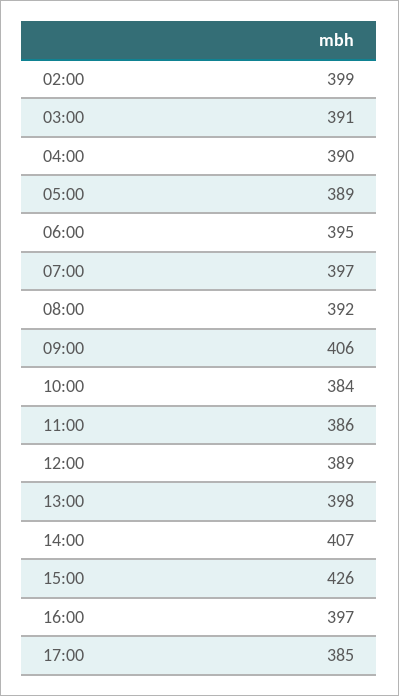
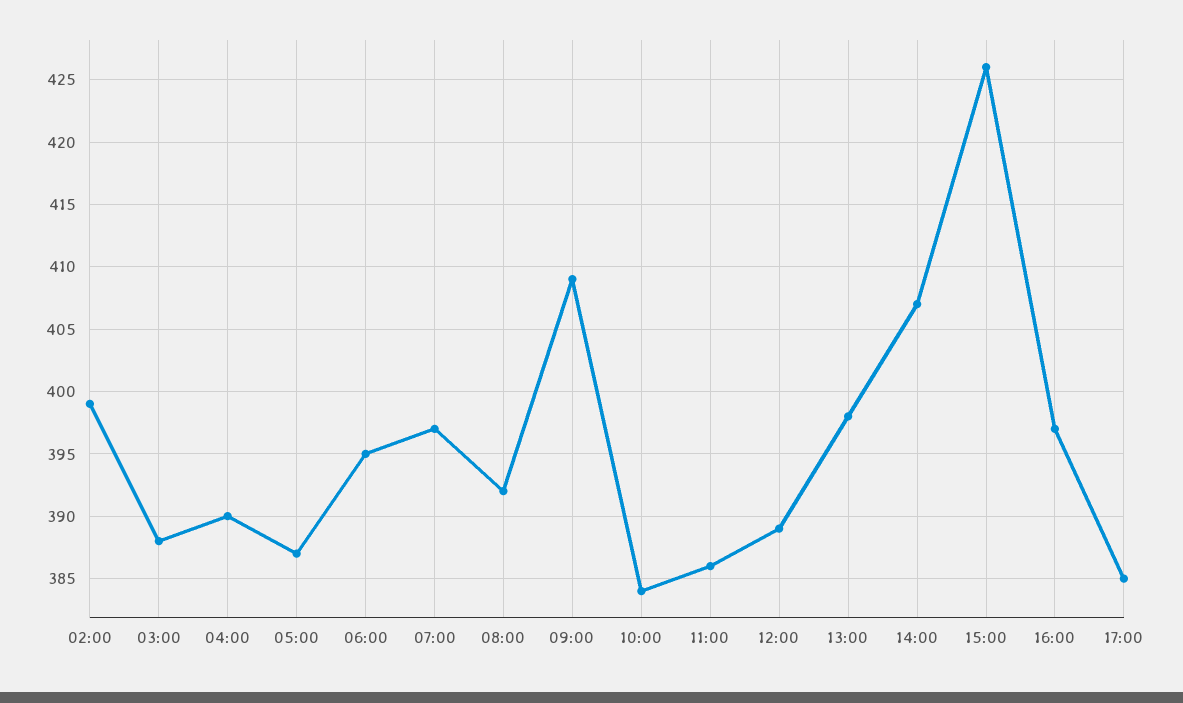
03:00: 391 -> 388
05:00: 389 -> 387
09:00: 406 -> 409

